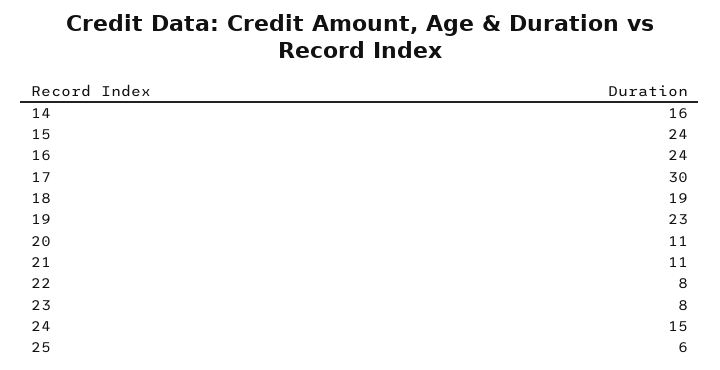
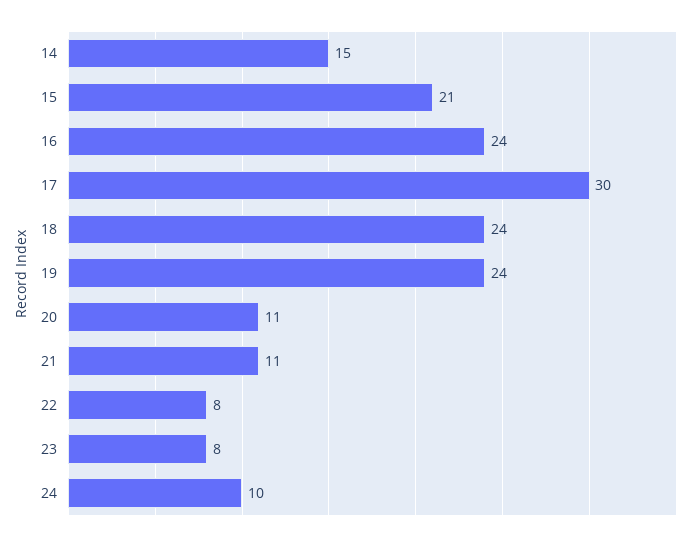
14: 16 -> 15
15: 24 -> 21
18: 19 -> 24
19: 23 -> 24
24: 15 -> 10
25: 6 -> none

